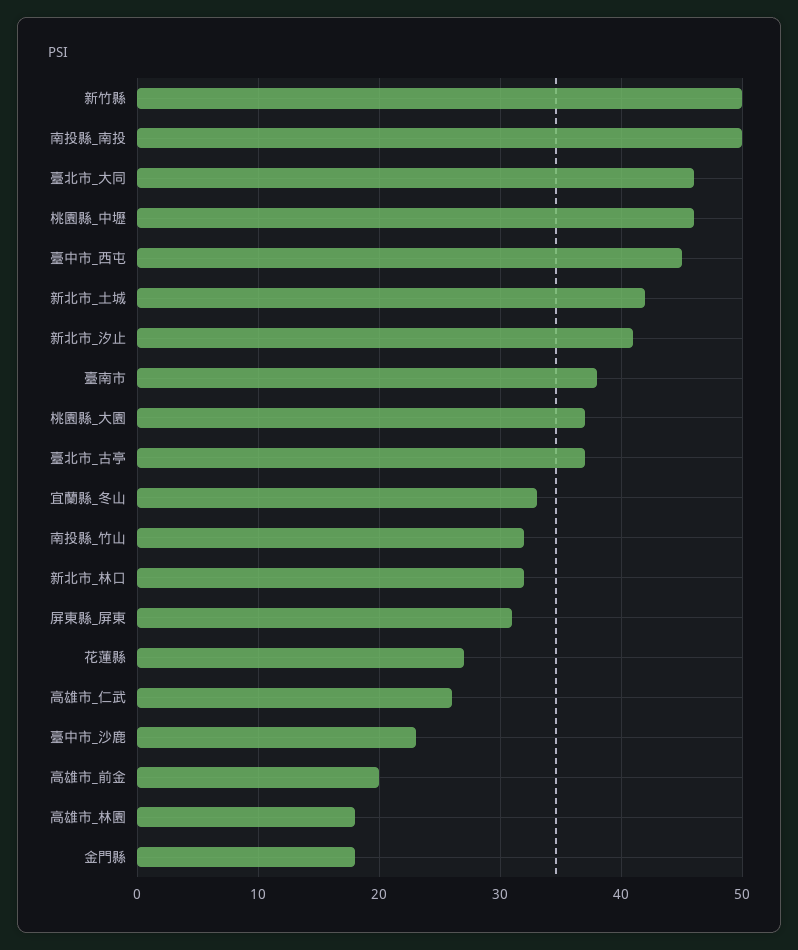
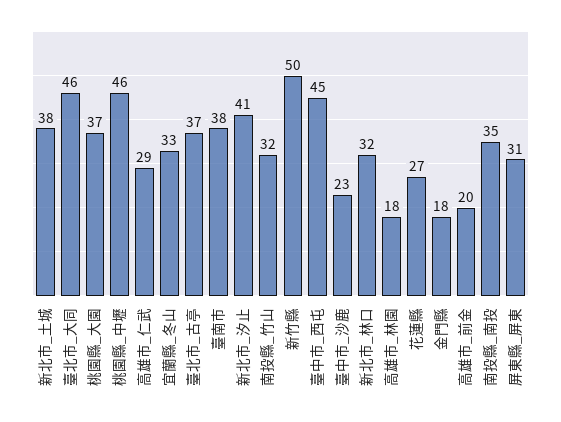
南投縣_南投: 50 -> 35
新北市_土城: 42 -> 38
高雄市_仁武: 26 -> 29

